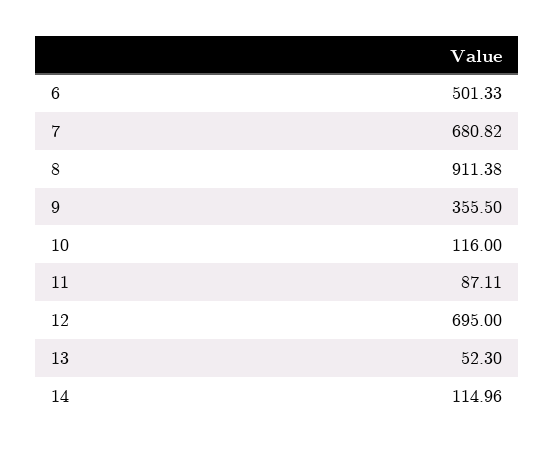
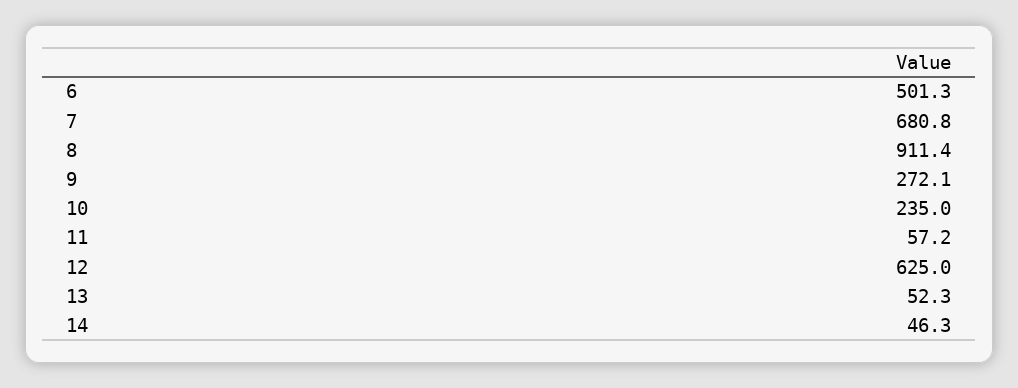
9: 355.5 -> 272.1
10: 116 -> 235
11: 87.11 -> 57.2
12: 695 -> 625
14: 114.96 -> 46.3

